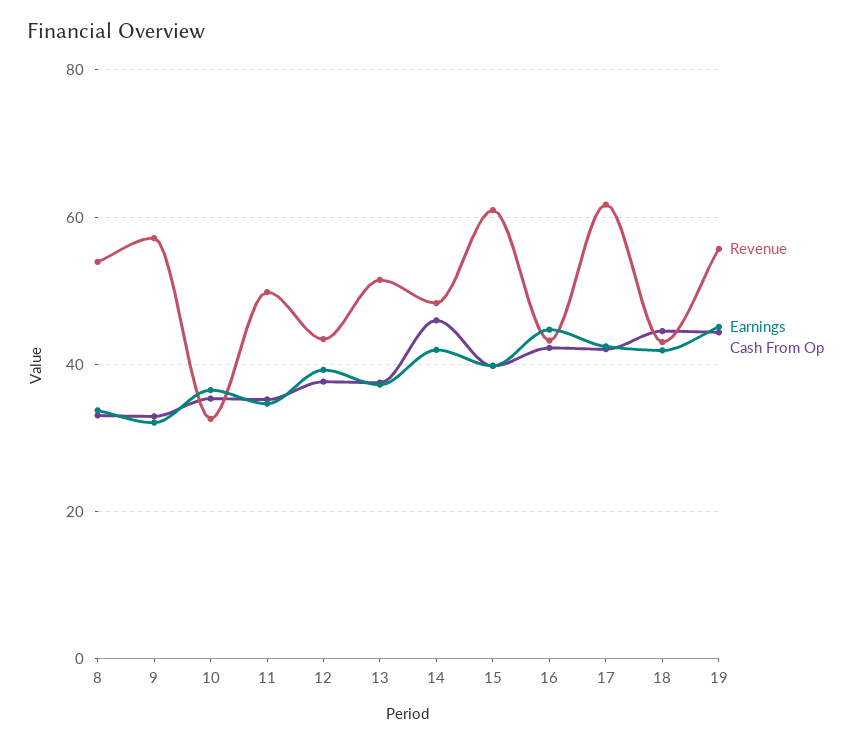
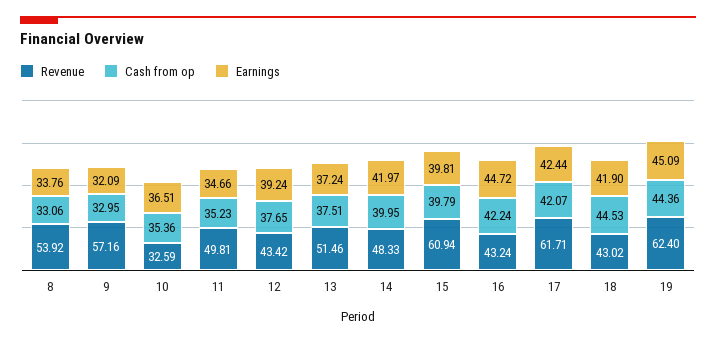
Cash From Op, 14: 46 -> 39.95
Revenue, 19: 56 -> 62.4

